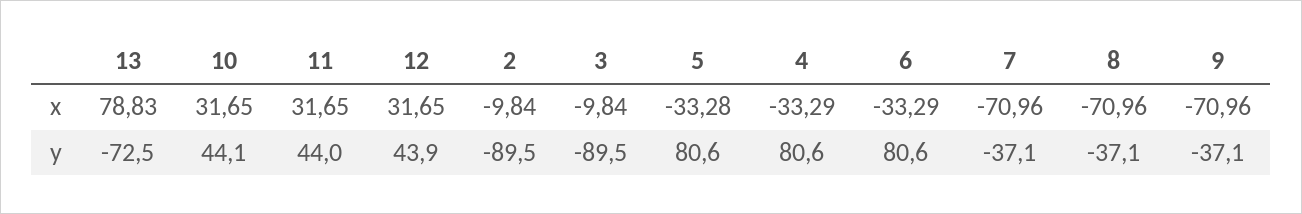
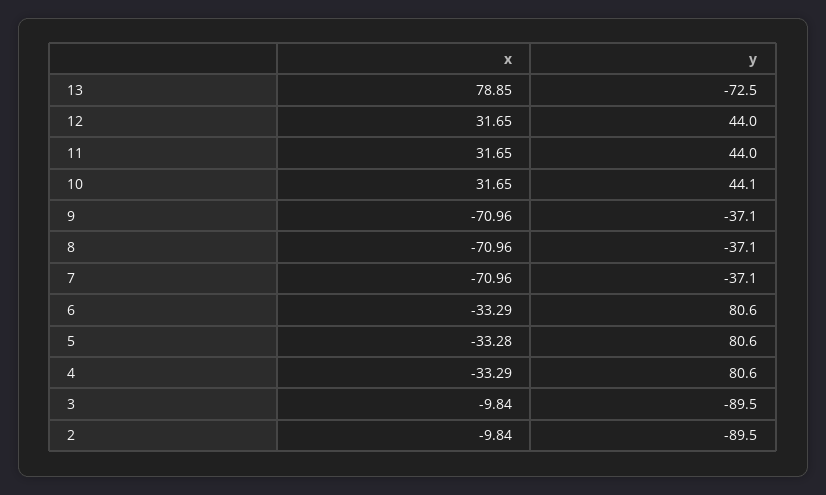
13, x: 78.83 -> 78.85
12, y: 43.9 -> 44

